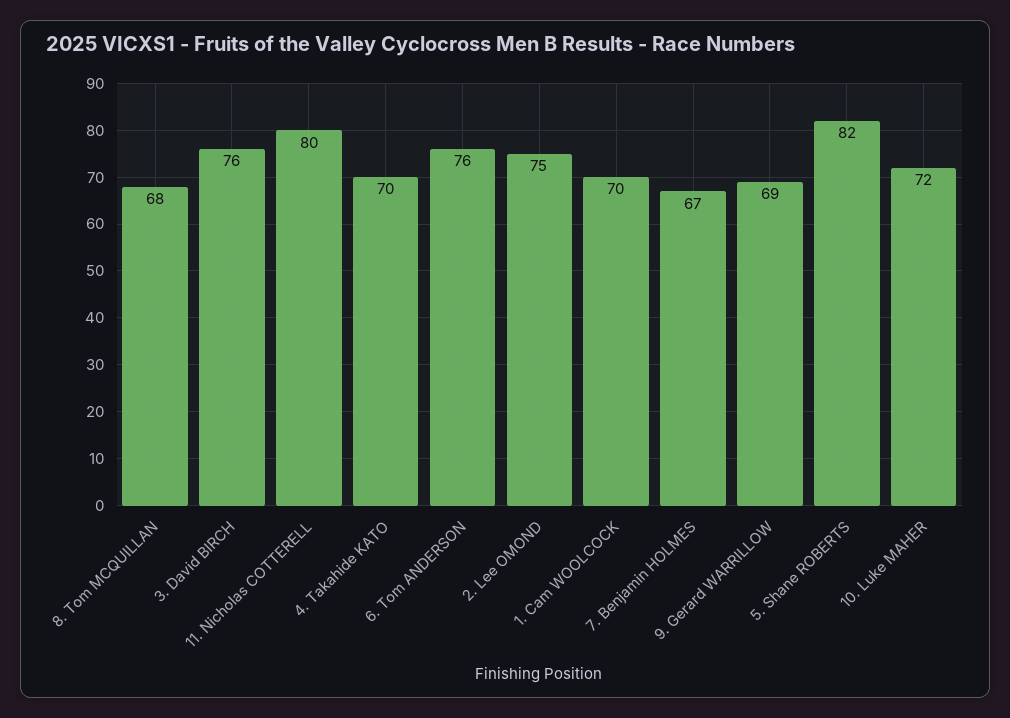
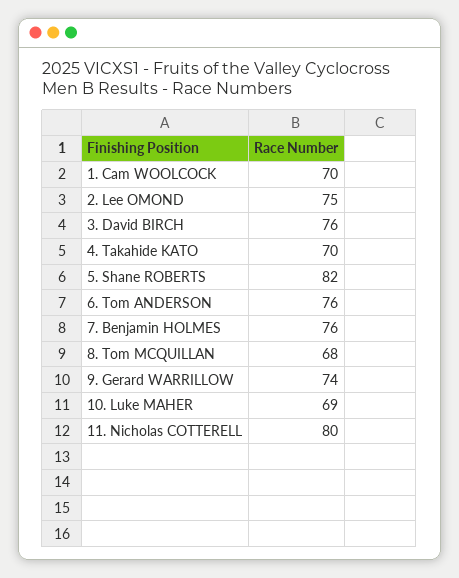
7. Benjamin HOLMES: 67 -> 76
9. Gerard WARRILLOW: 69 -> 74
10. Luke MAHER: 72 -> 69

